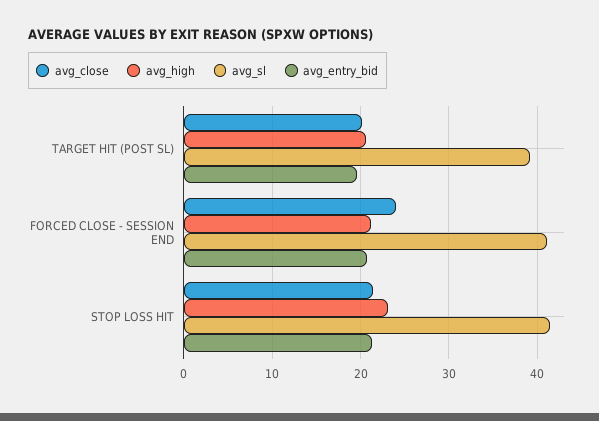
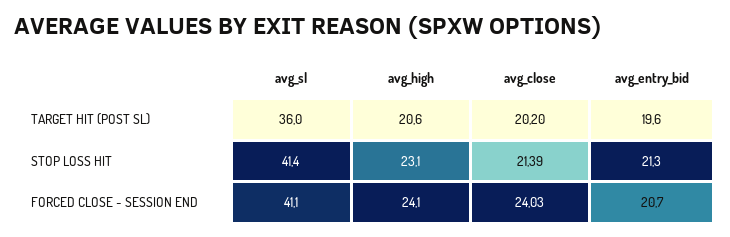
avg_sl, TARGET HIT (POST SL): 39 -> 36
avg_high, FORCED CLOSE - SESSION END: 21 -> 24.1

